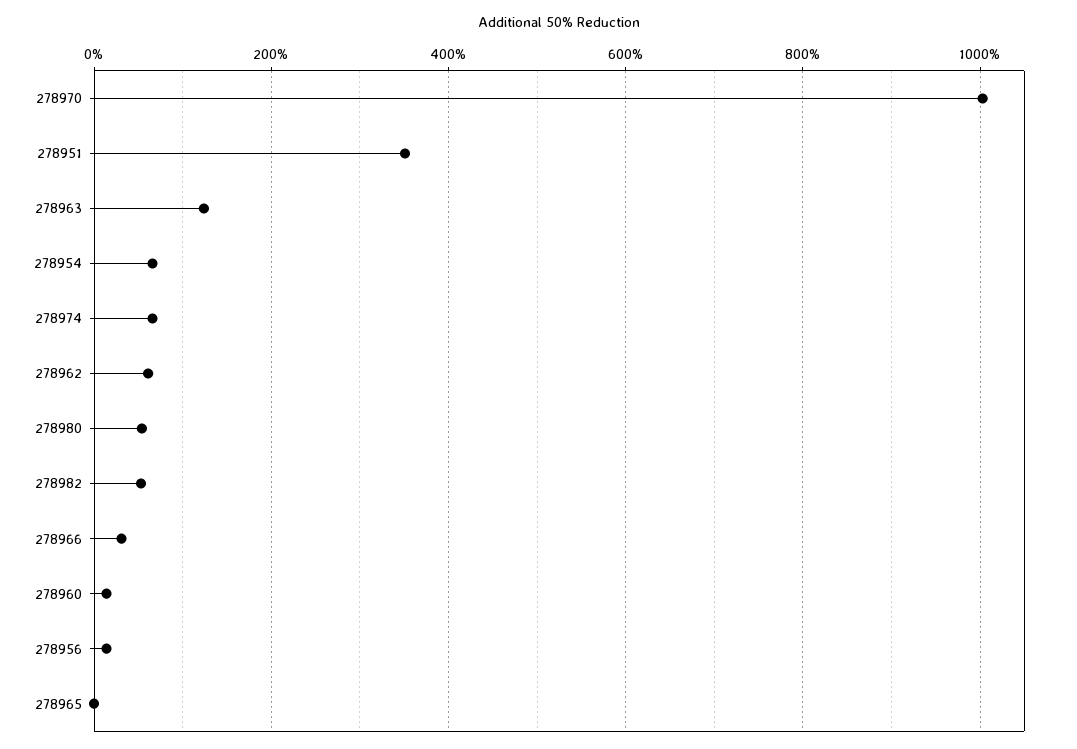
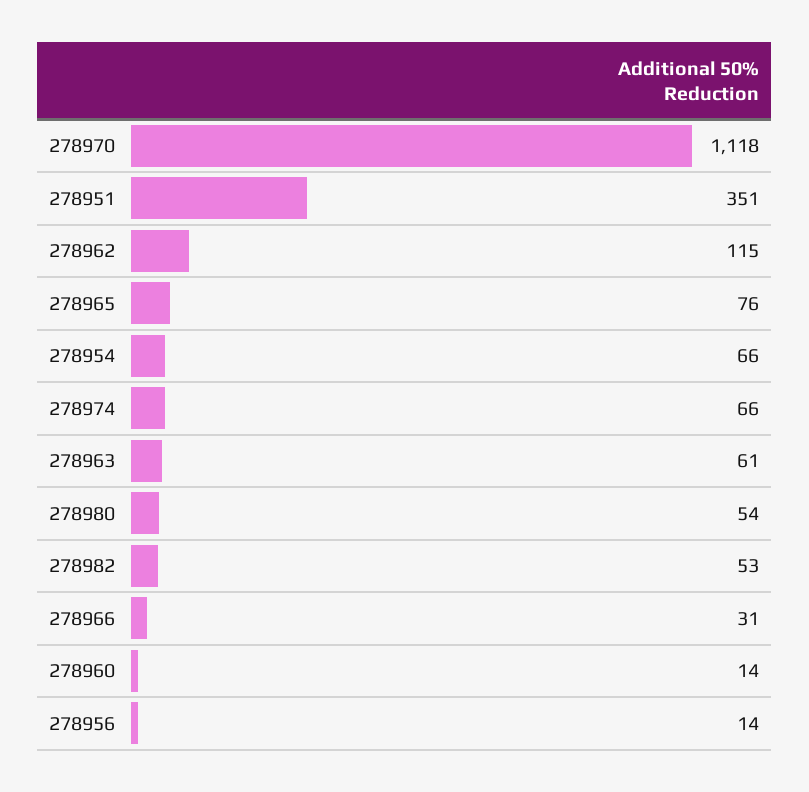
278970: 1000 -> 1118
278963: 120 -> 61
278962: 60 -> 115
278965: 0 -> 76

